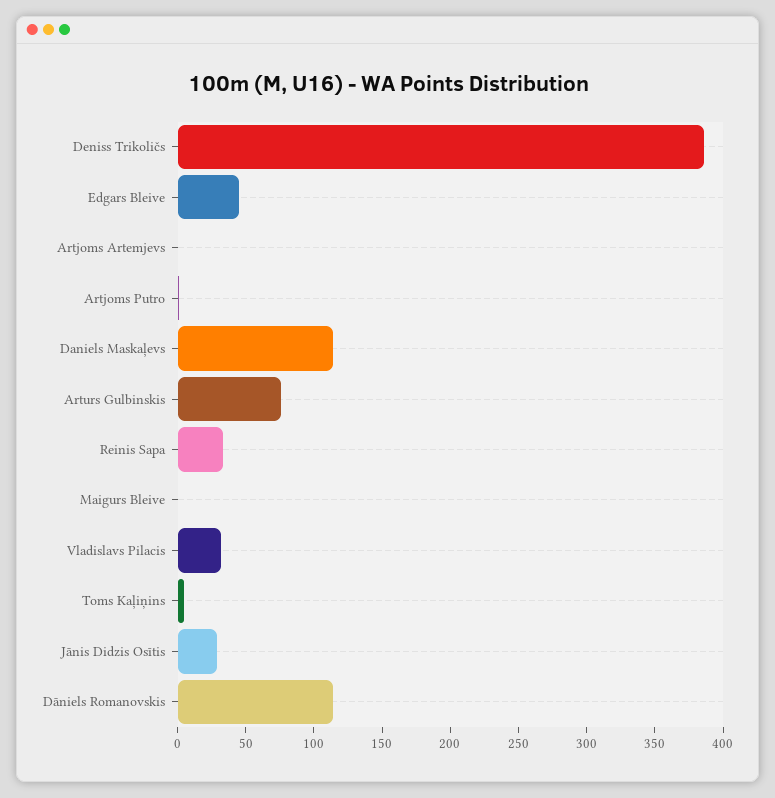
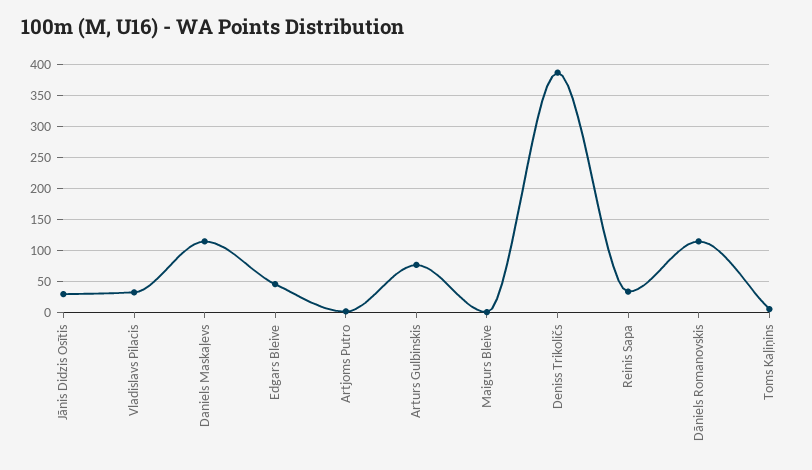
Artjoms Artemjevs: 0 -> none

